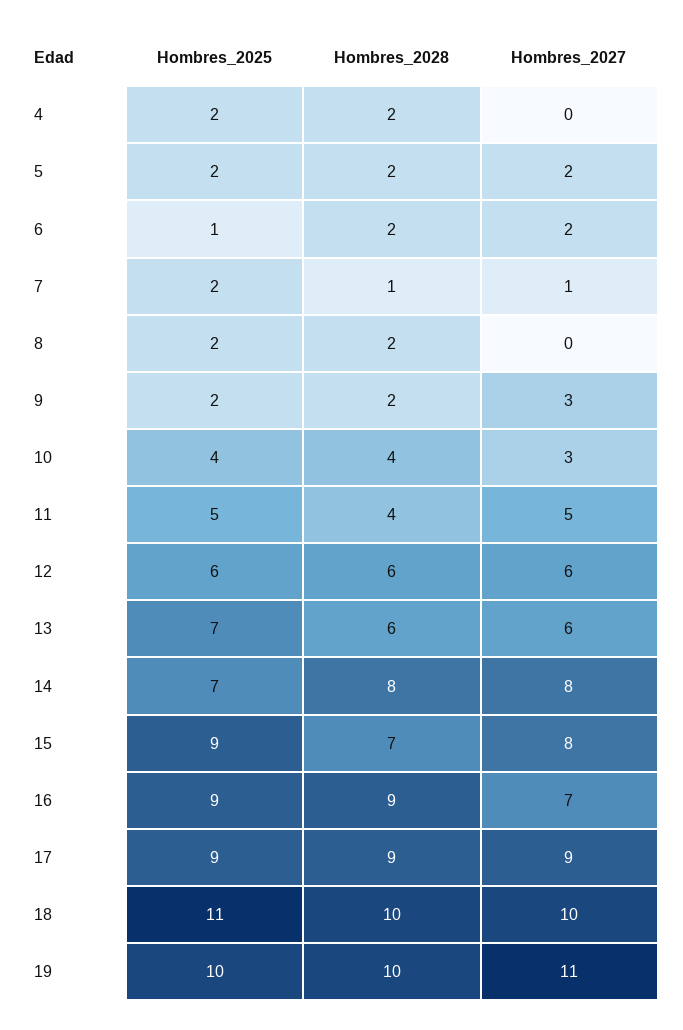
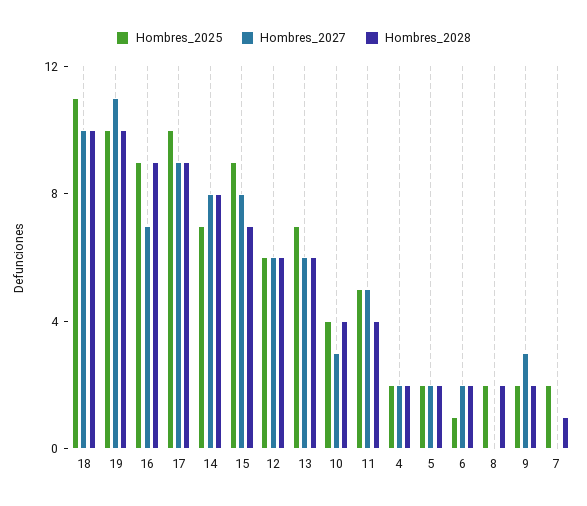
Hombres_2027, 4: 0 -> 2
Hombres_2027, 7: 1 -> 0
Hombres_2025, 17: 9 -> 10

